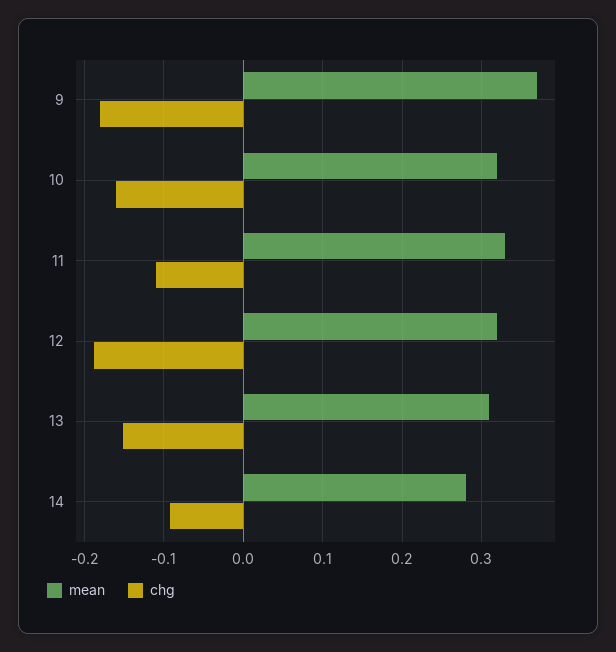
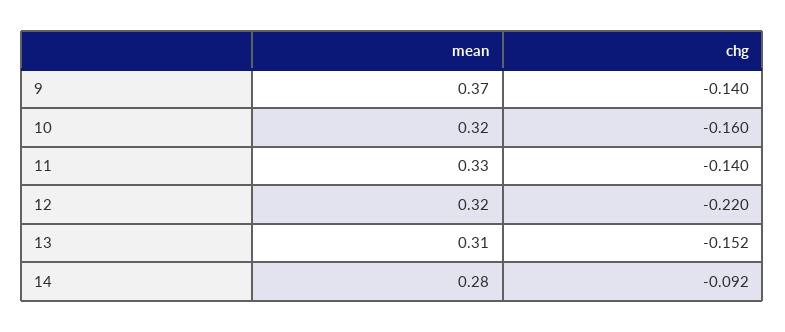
chg, 9: -0.18 -> -0.14
chg, 11: -0.11 -> -0.14
chg, 12: -0.19 -> -0.22

